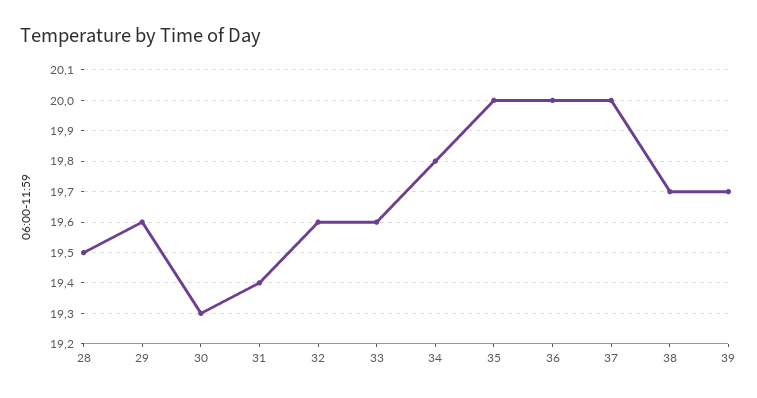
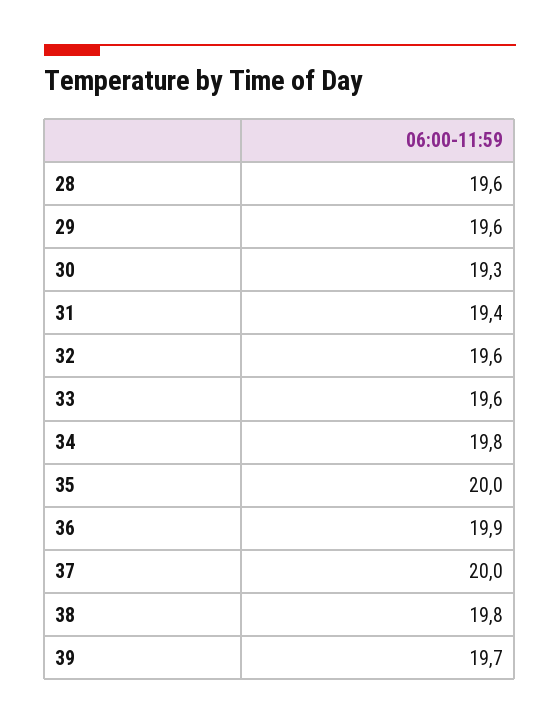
28: 19.5 -> 19.6
36: 20 -> 19.9
38: 19.7 -> 19.8

